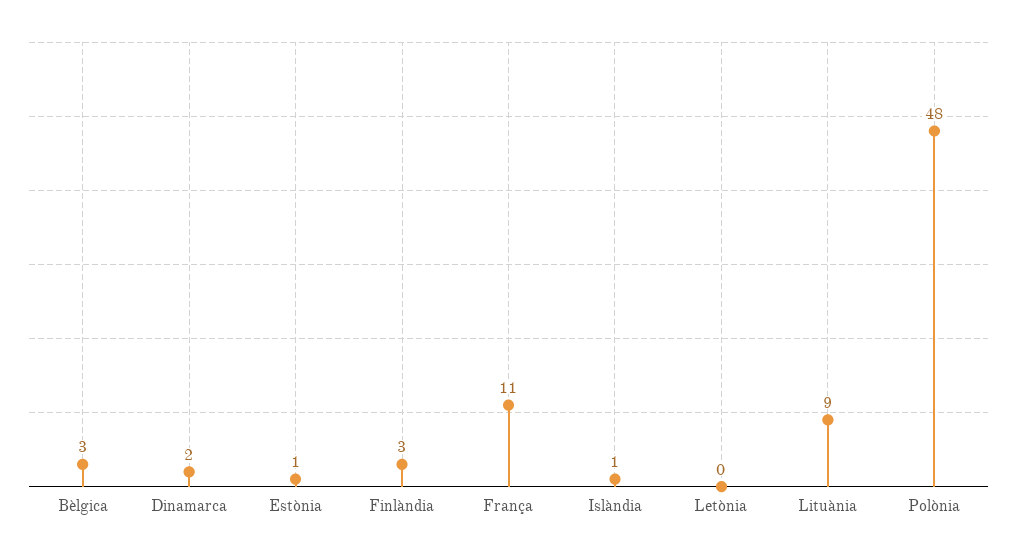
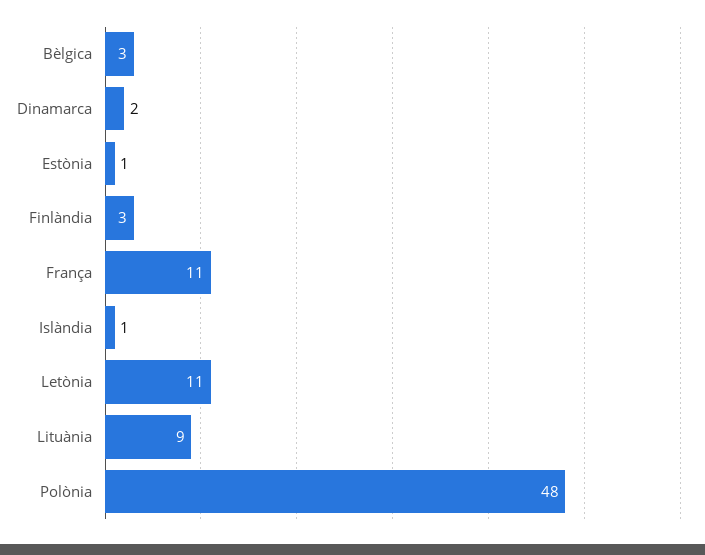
Letònia: 0 -> 11

